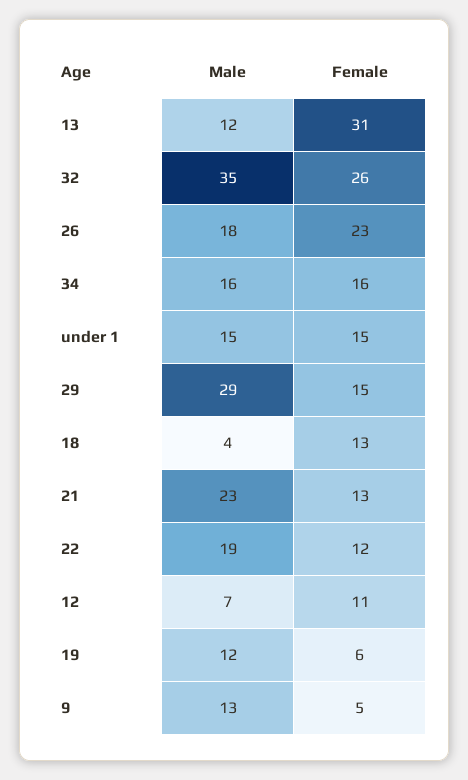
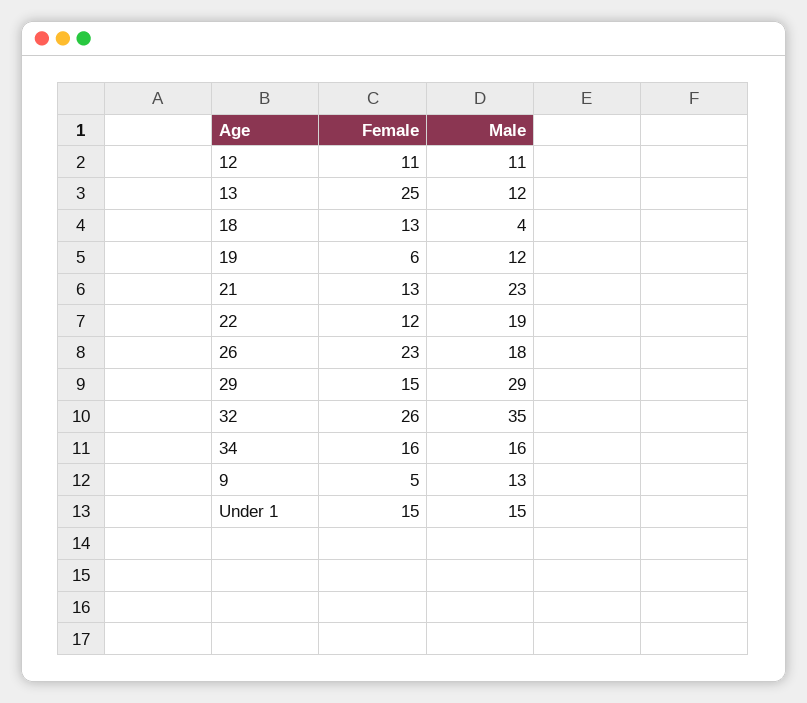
Female, 13: 31 -> 25
Male, 12: 7 -> 11

